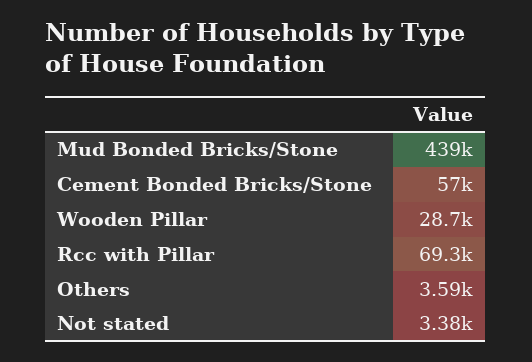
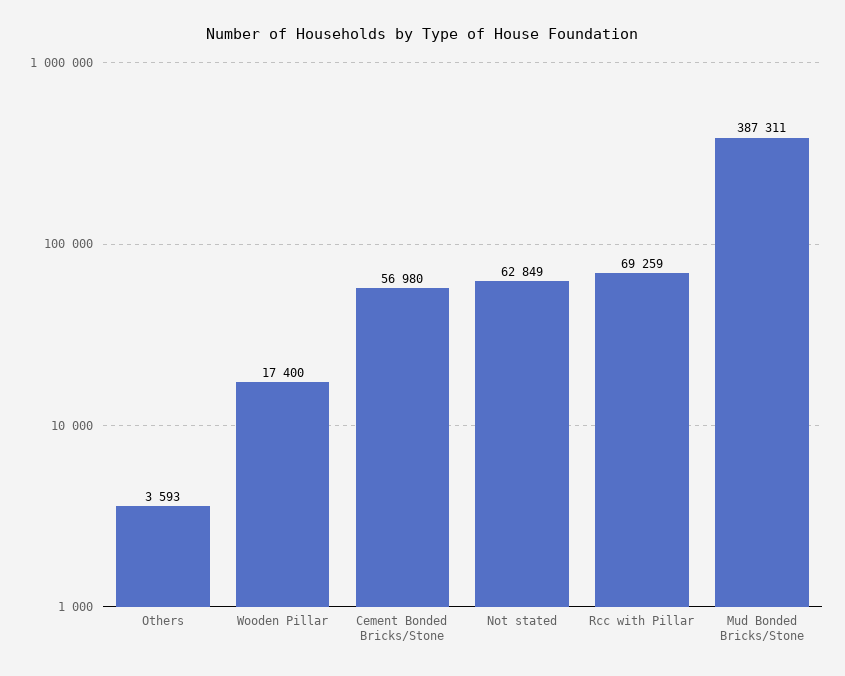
Mud Bonded Bricks/Stone: 439000 -> 387311
Wooden Pillar: 28700 -> 17400
Not stated: 3380 -> 62849

